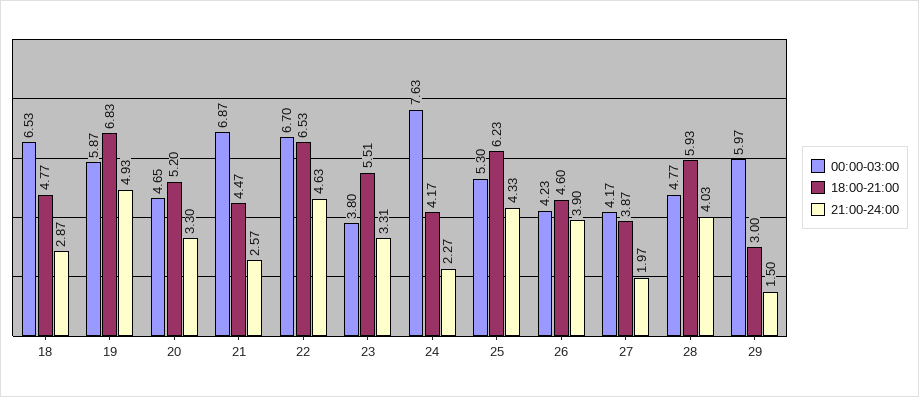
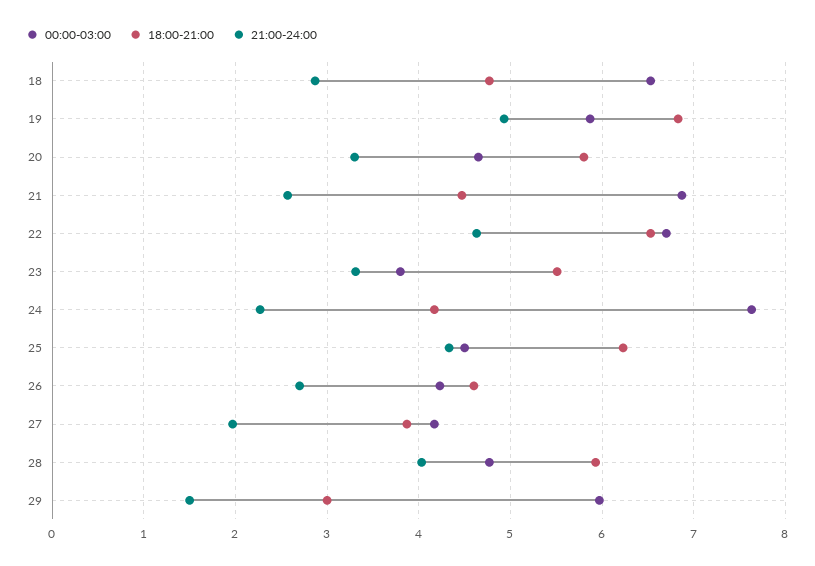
18:00-21:00, 20: 5.2 -> 5.8
00:00-03:00, 25: 5.3 -> 4.5
21:00-24:00, 26: 3.9 -> 2.7

